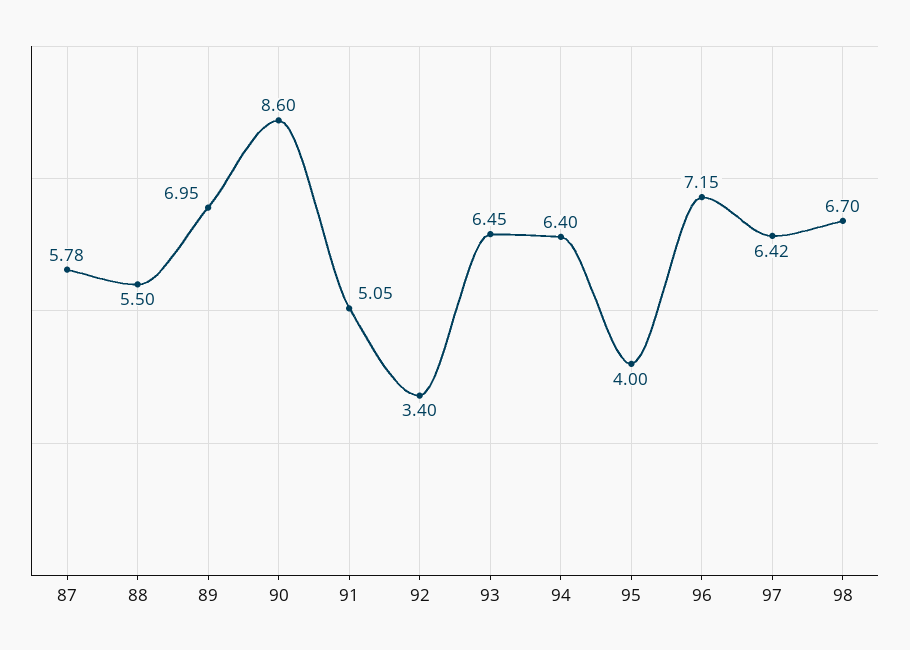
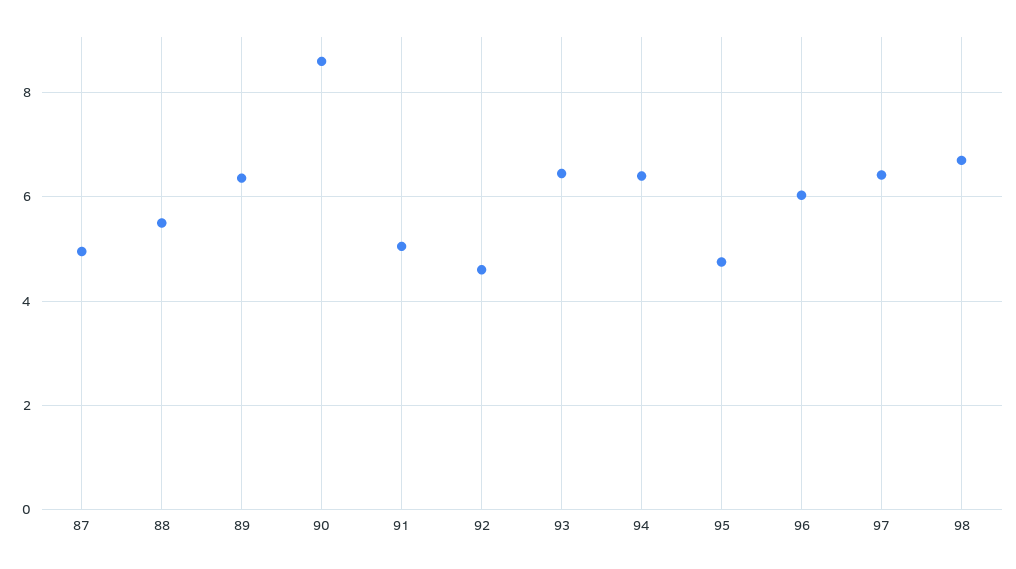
87: 5.78 -> 5
89: 6.95 -> 6.4
92: 3.4 -> 4.6
95: 4 -> 4.8
96: 7.15 -> 6

